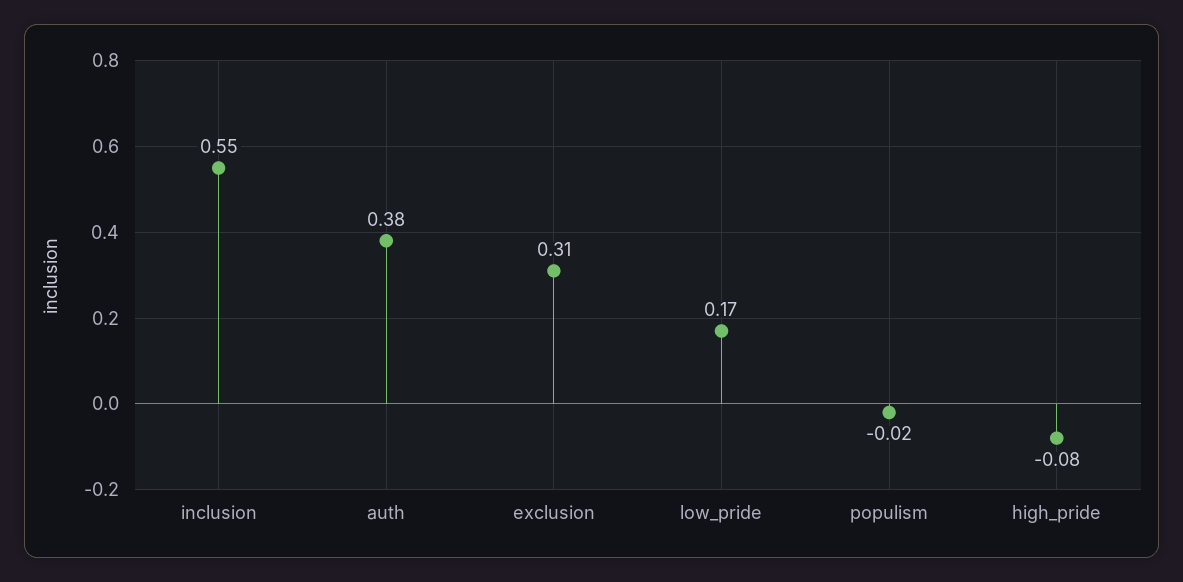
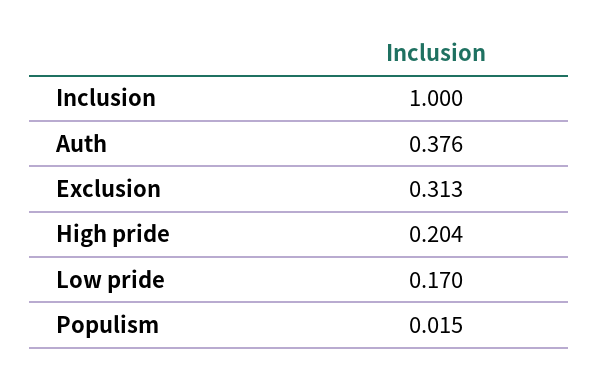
inclusion: 0.55 -> 1
populism: -0.02 -> 0.015
high_pride: -0.08 -> 0.204

